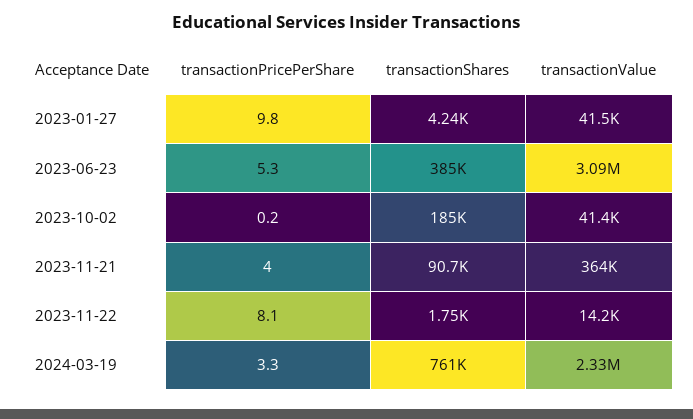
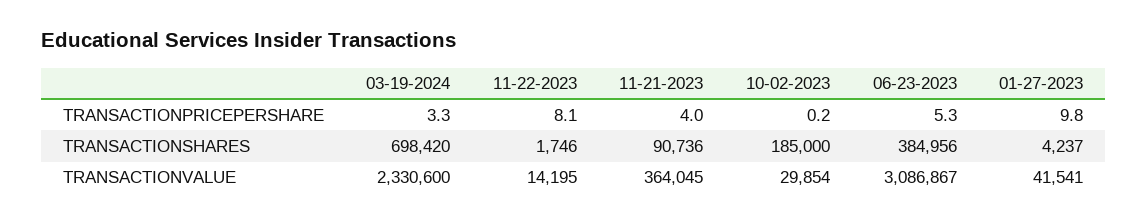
transactionValue, 2023-10-02: 41400 -> 29854
transactionShares, 2024-03-19: 761000 -> 698420

